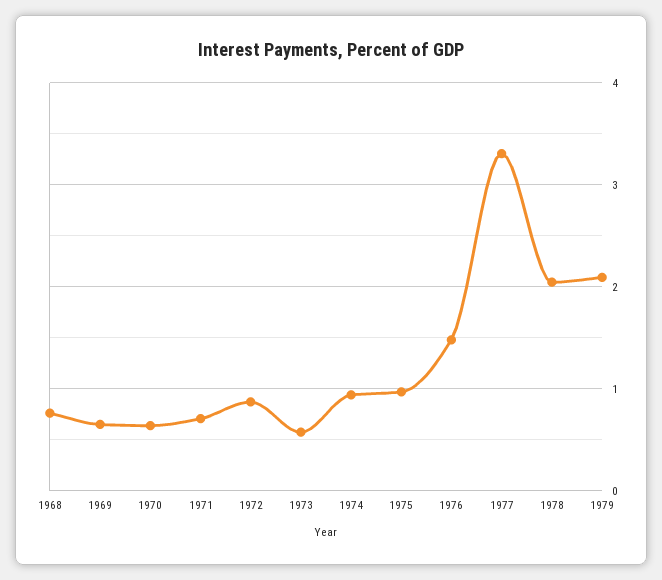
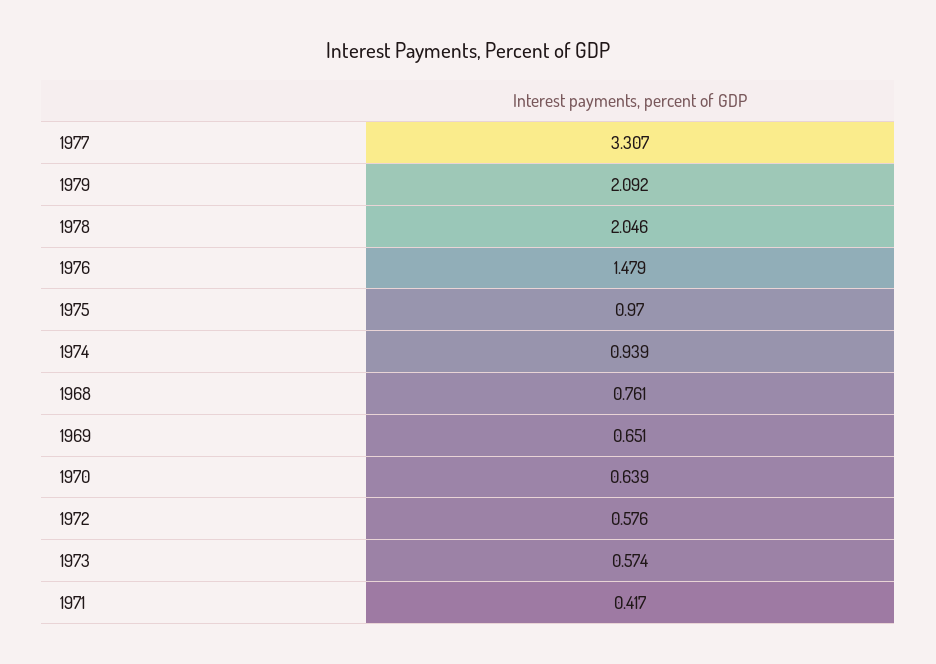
1971: 0.7 -> 0.417
1972: 0.9 -> 0.576

